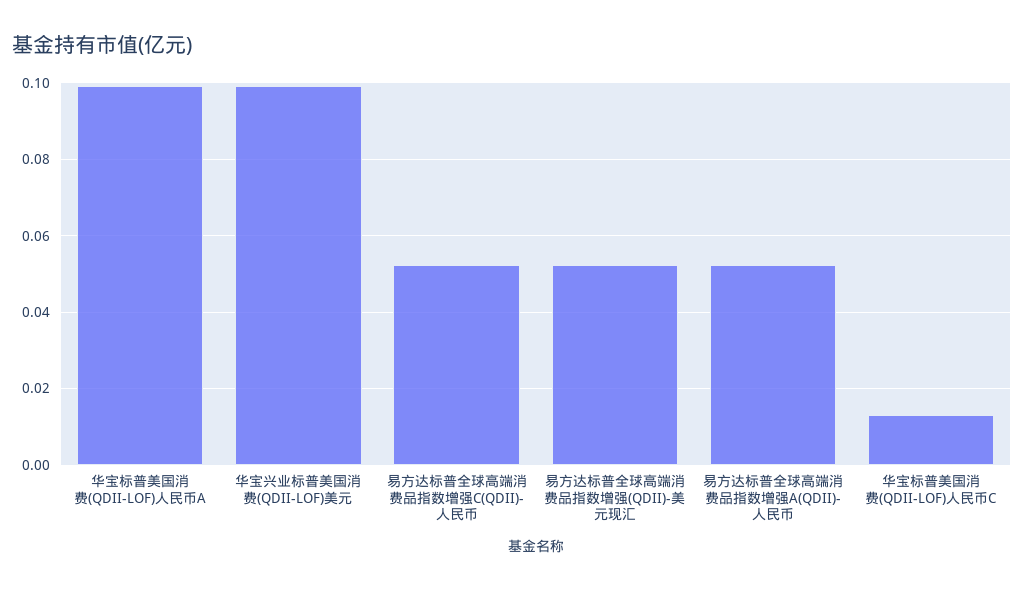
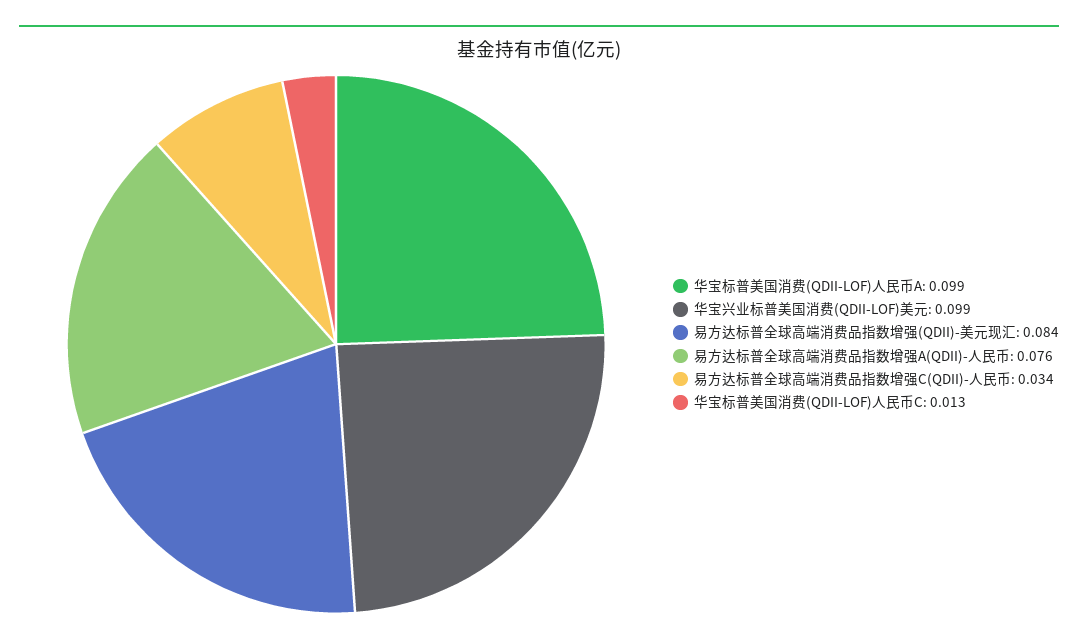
易方达标普全球高端消费品指数增强C(QDII)-人民币: 0.052 -> 0.034
易方达标普全球高端消费品指数增强(QDII)-美元现汇: 0.052 -> 0.084
易方达标普全球高端消费品指数增强A(QDII)-人民币: 0.052 -> 0.076

